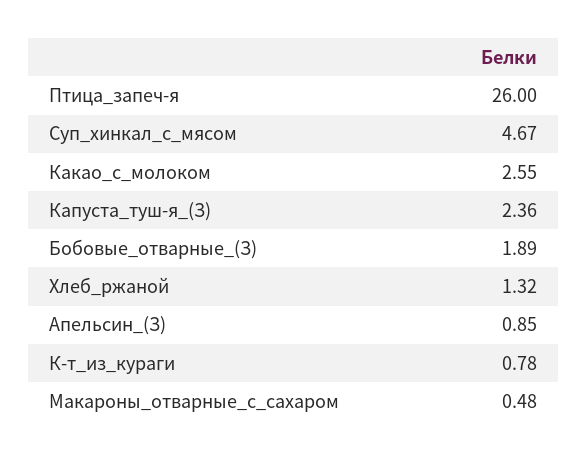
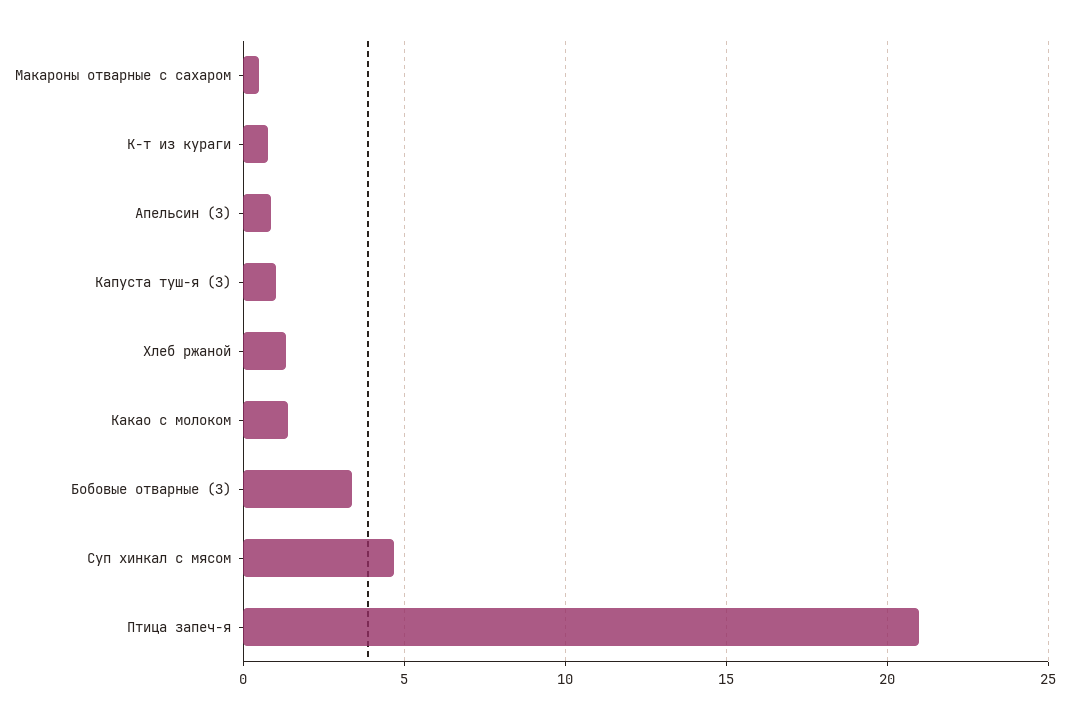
Птица_запеч-я: 26 -> 21
Какао_с_молоком: 2.55 -> 1.5
Капуста_туш-я_(З): 2.36 -> 1
Бобовые_отварные_(З): 1.89 -> 3.5

